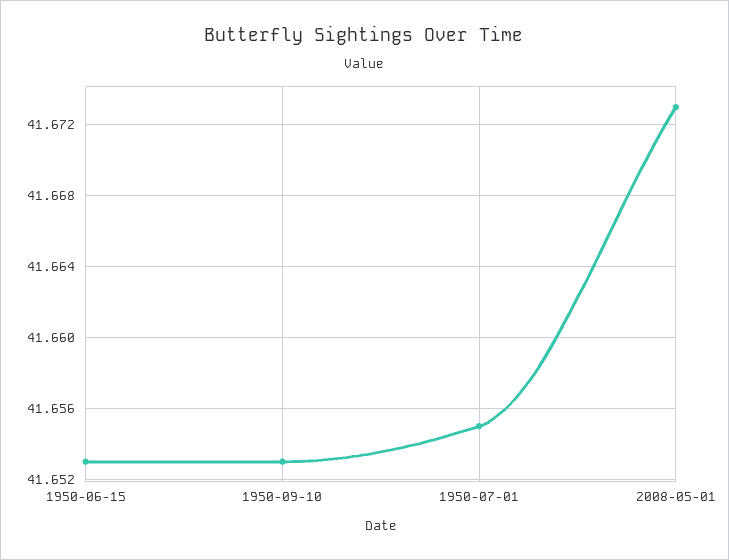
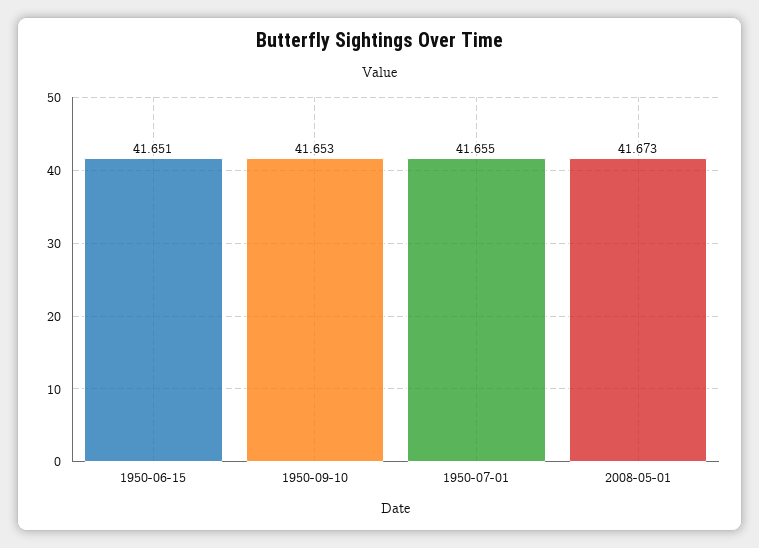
1950-06-15: 41.653 -> 41.651

